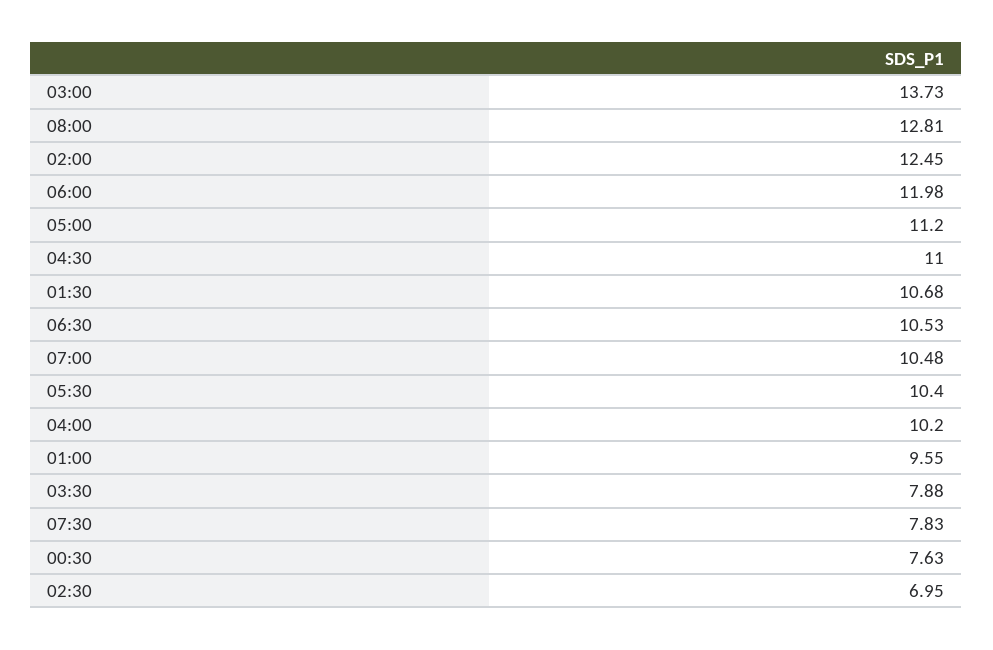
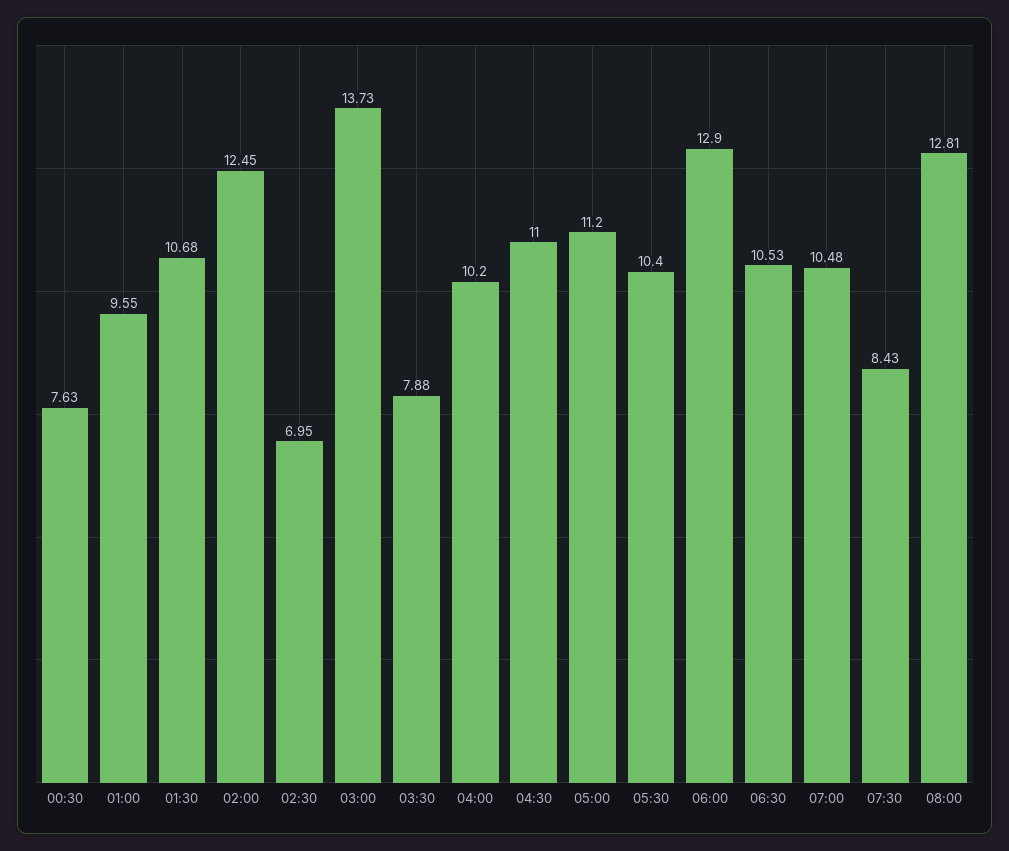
06:00: 11.98 -> 12.9
07:30: 7.83 -> 8.43

